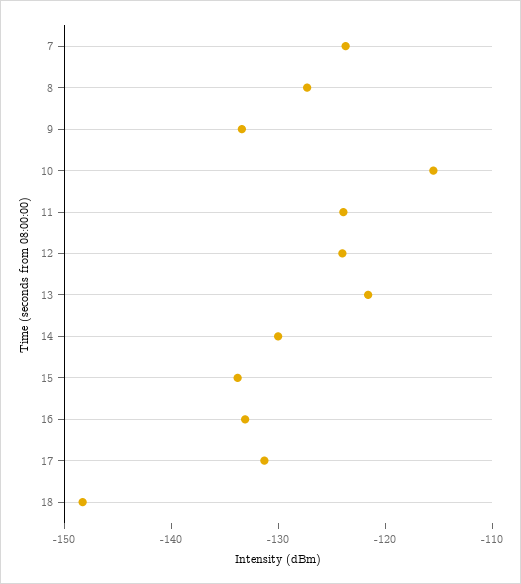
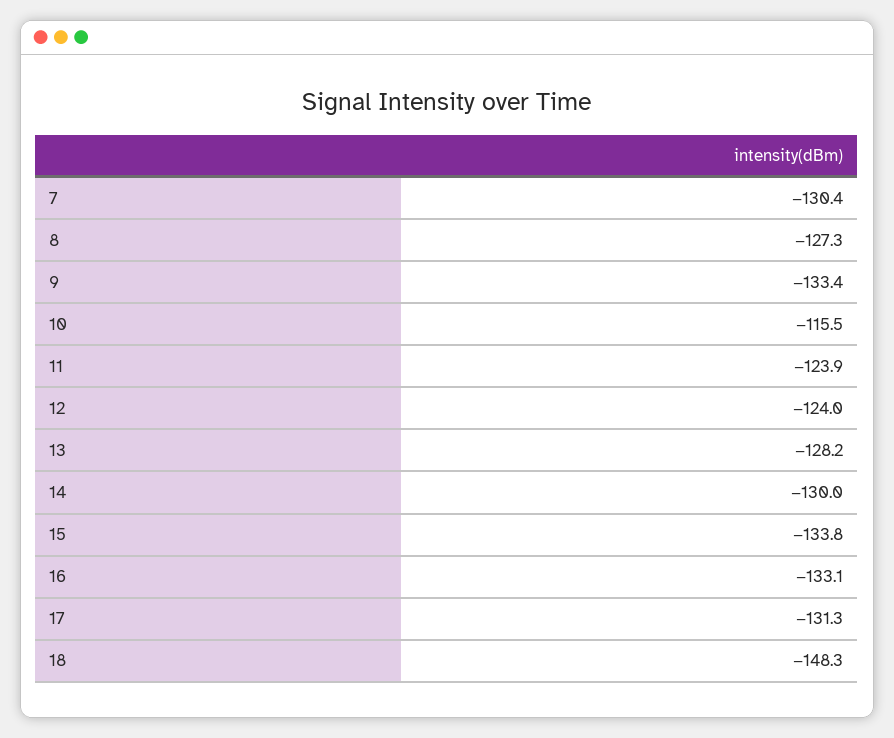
7: -124 -> -130.4
13: -122 -> -128.2

